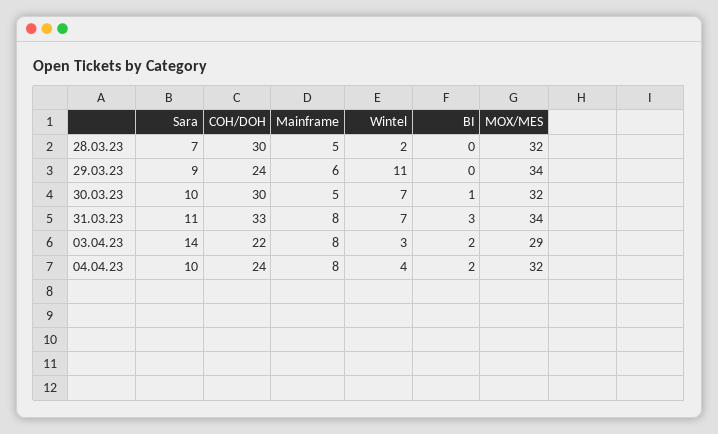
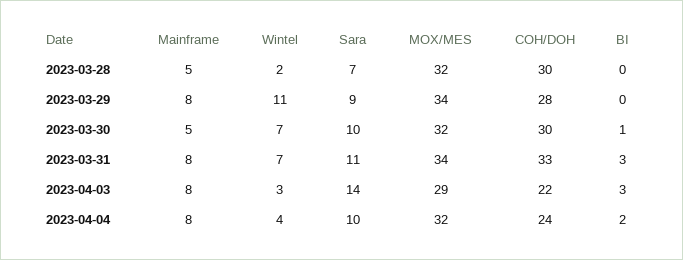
COH/DOH, 29.03.23: 24 -> 28
Mainframe, 29.03.23: 6 -> 8
BI, 03.04.23: 2 -> 3

